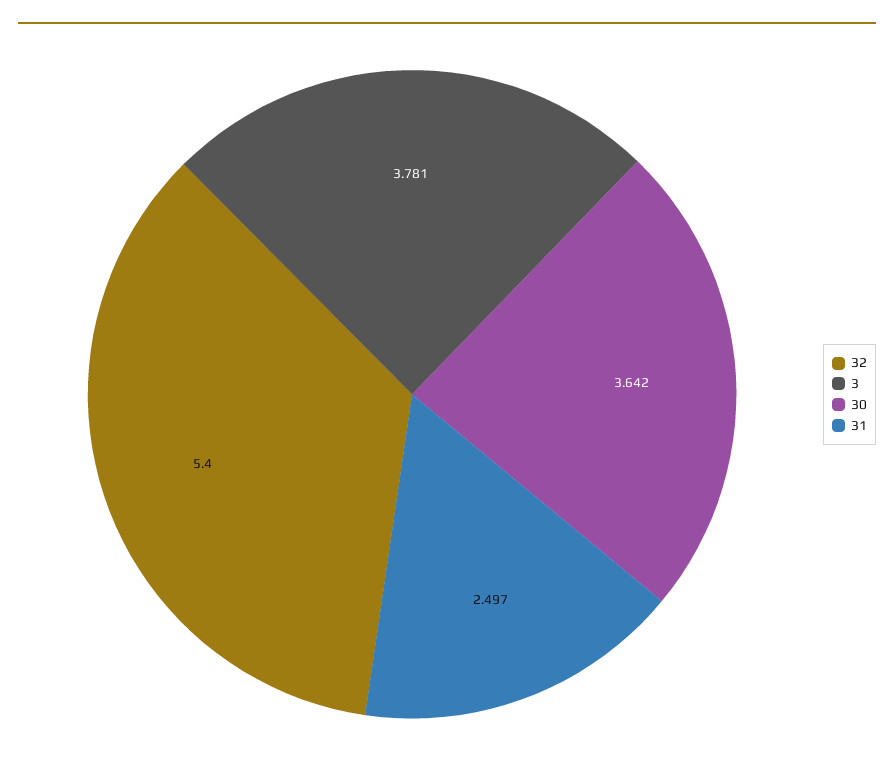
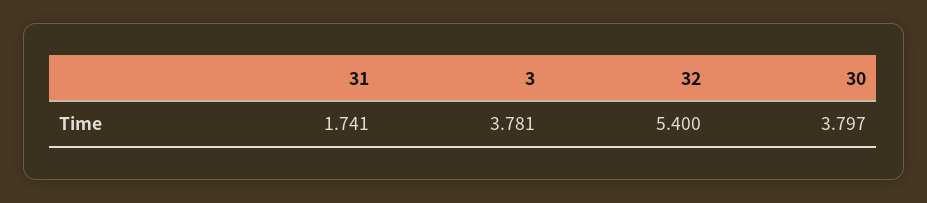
30: 3.642 -> 3.797
31: 2.497 -> 1.741

